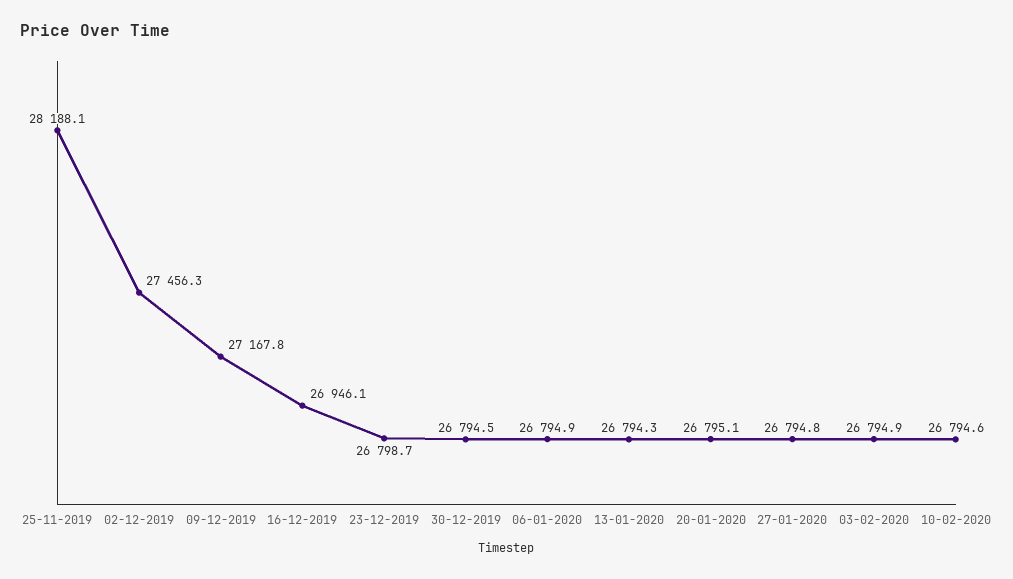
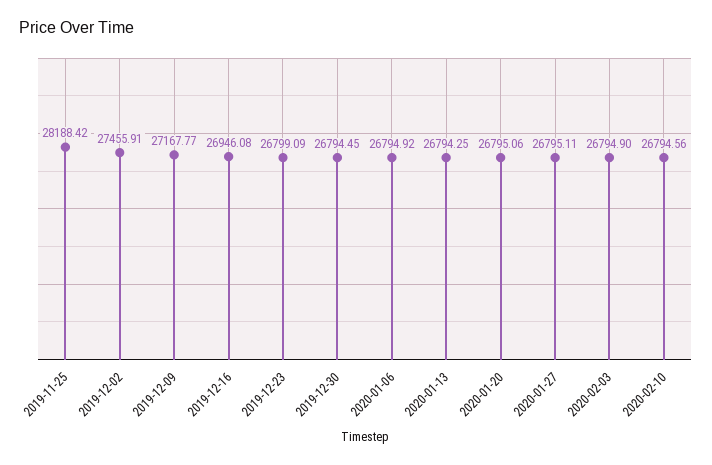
25-11-2019: 28188.1 -> 28188.42
02-12-2019: 27456.3 -> 27455.91
23-12-2019: 26798.7 -> 26799.09
27-01-2020: 26794.8 -> 26795.11

